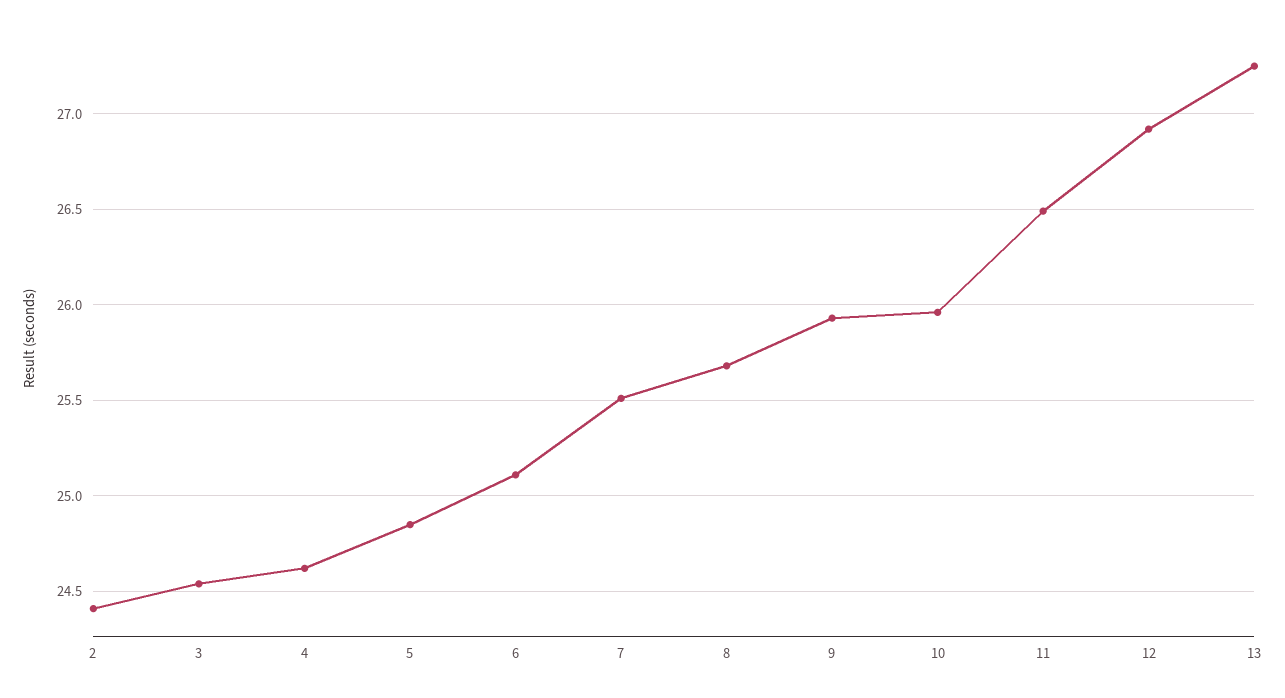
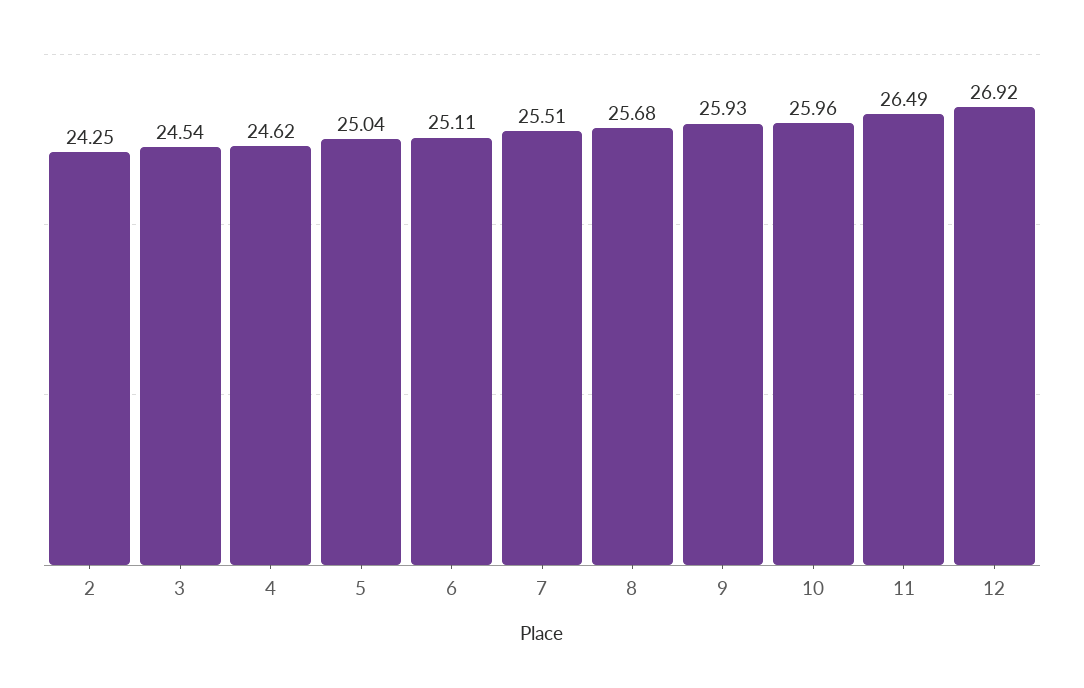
2: 24.4 -> 24.25
5: 24.85 -> 25.04
13: 27.25 -> none

